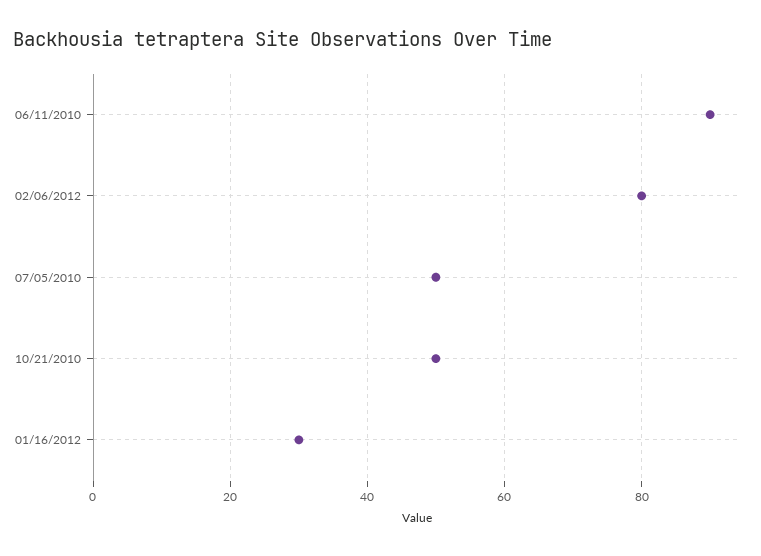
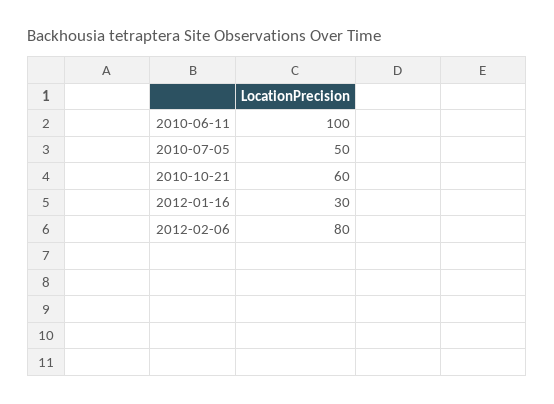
06/11/2010: 90 -> 100
10/21/2010: 50 -> 60

